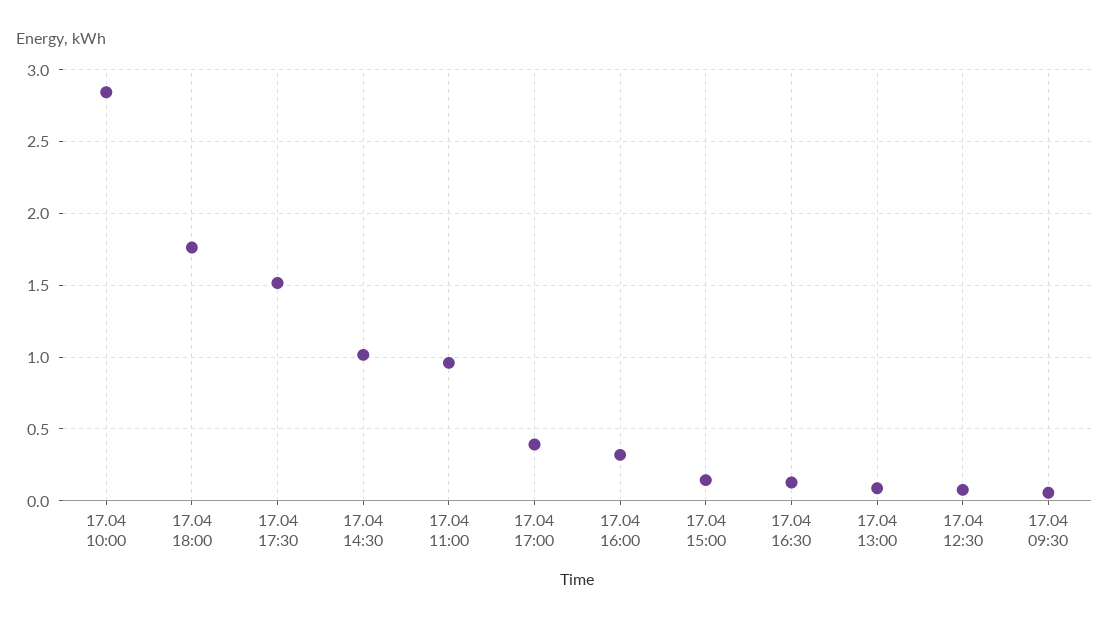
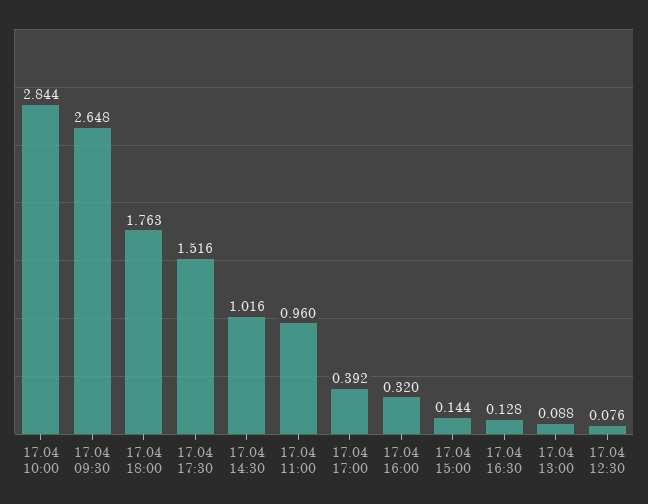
17.04 09:30: 0.05 -> 2.648

